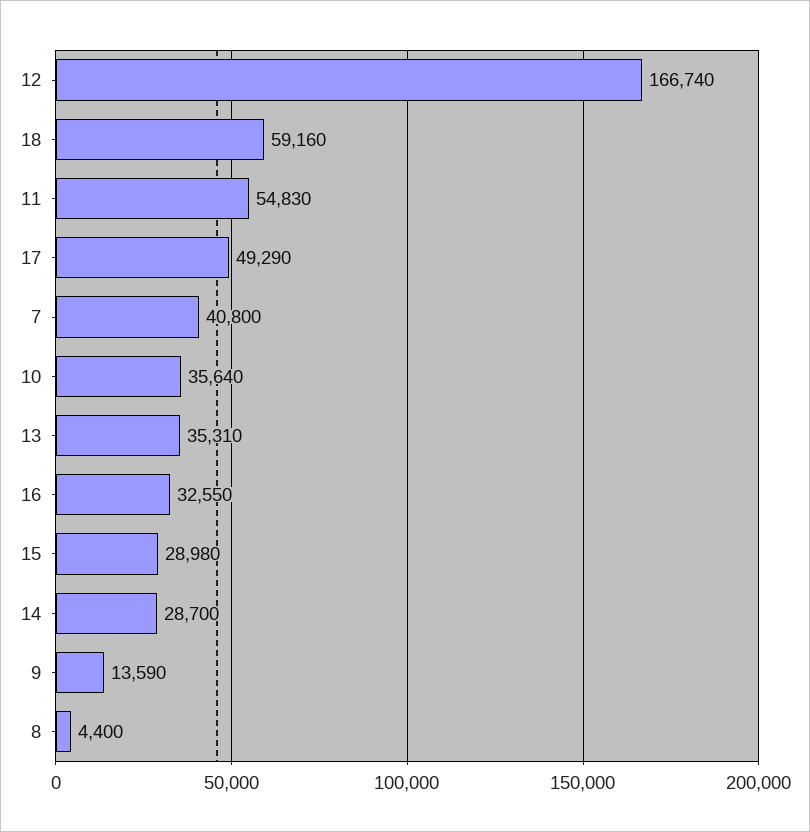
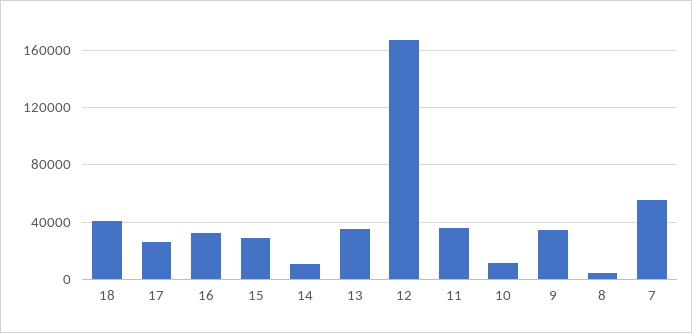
18: 59160 -> 40000
11: 54830 -> 35000
17: 49290 -> 25000
7: 40800 -> 55000
10: 35640 -> 10000
14: 28700 -> 10000
9: 13590 -> 35000

